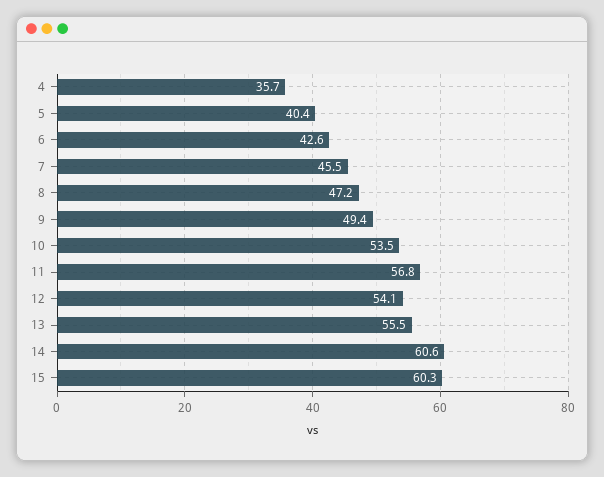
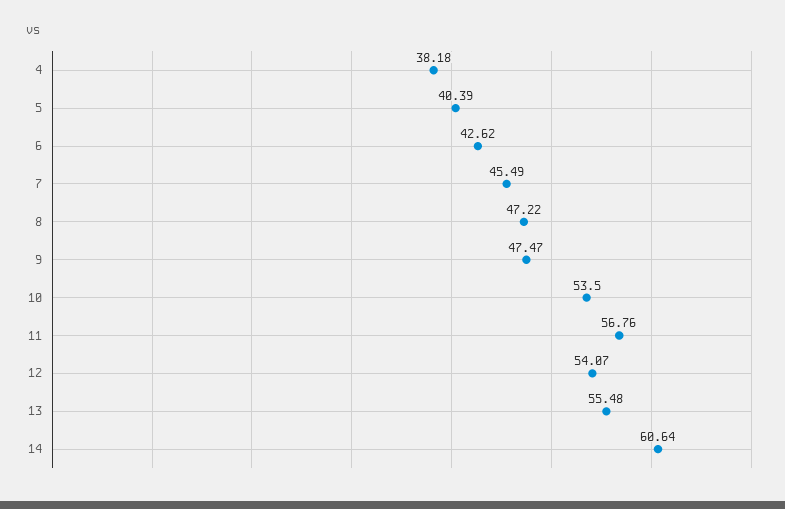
4: 35.7 -> 38.18
9: 49.4 -> 47.47
15: 60.3 -> none

